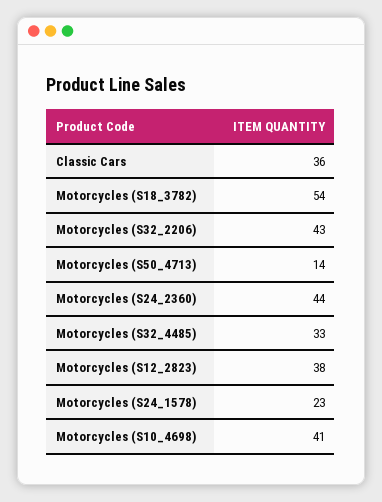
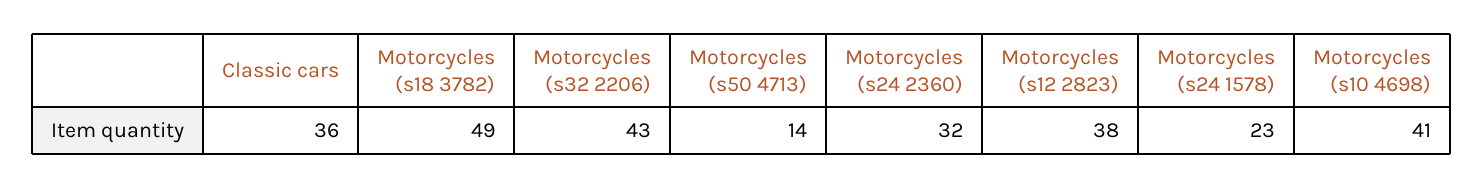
Motorcycles (S18_3782): 54 -> 49
Motorcycles (S24_2360): 44 -> 32
Motorcycles (S32_4485): 33 -> none

